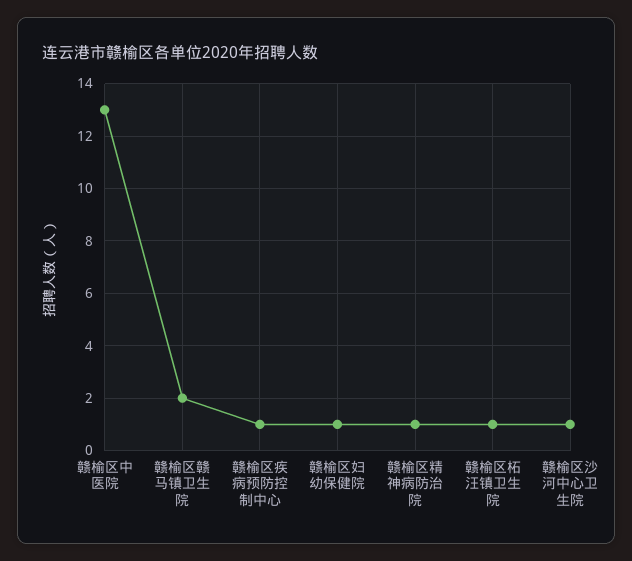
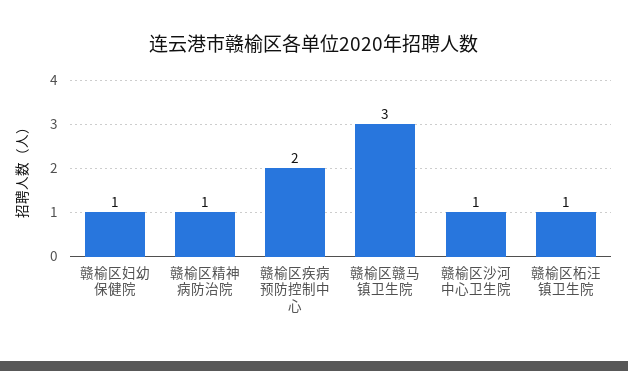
赣榆区中医院: 13 -> none
赣榆区赣马镇卫生院: 2 -> 3
赣榆区疾病预防控制中心: 1 -> 2

